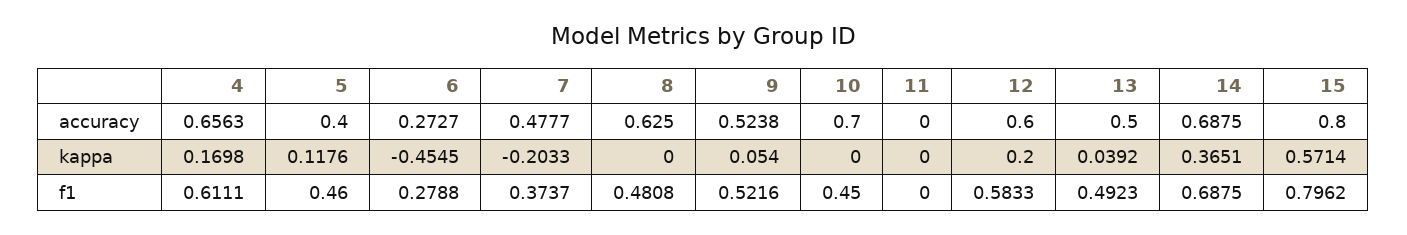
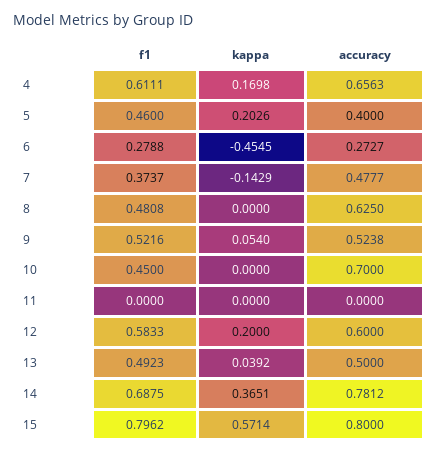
14, accuracy: 0.6875 -> 0.7812
5, kappa: 0.1176 -> 0.2026
7, kappa: -0.2033 -> -0.1429

